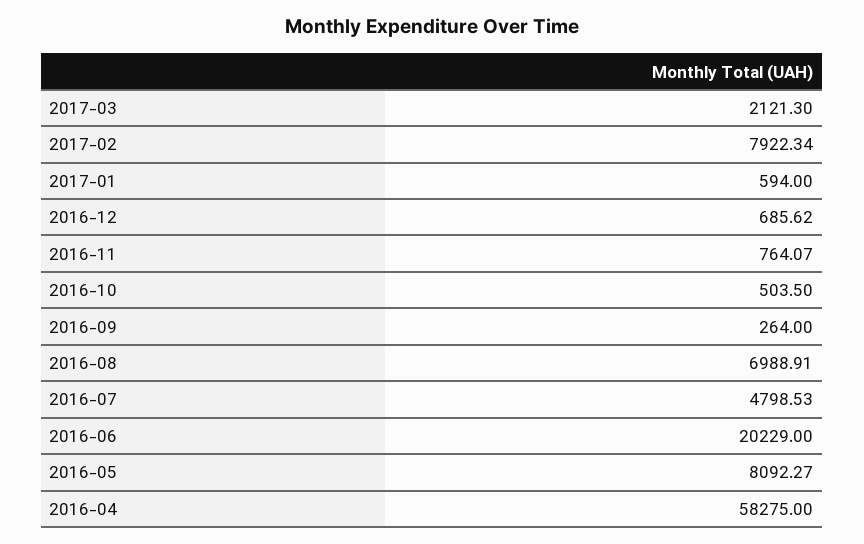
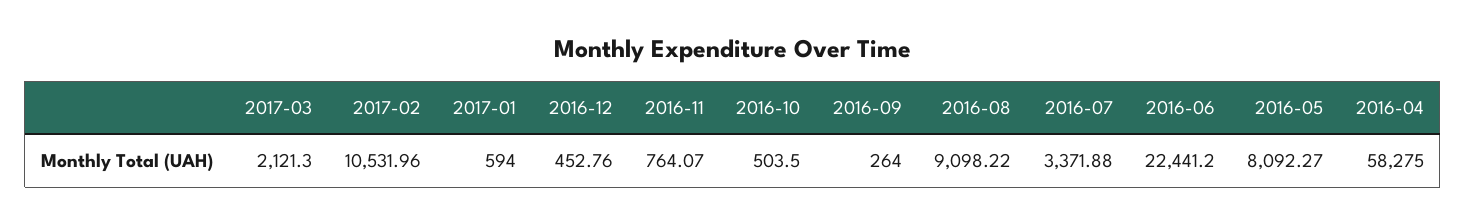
2017-02: 7922.34 -> 10531.96
2016-12: 685.62 -> 452.76
2016-08: 6988.91 -> 9098.22
2016-07: 4798.53 -> 3371.88
2016-06: 20229 -> 22441.2

